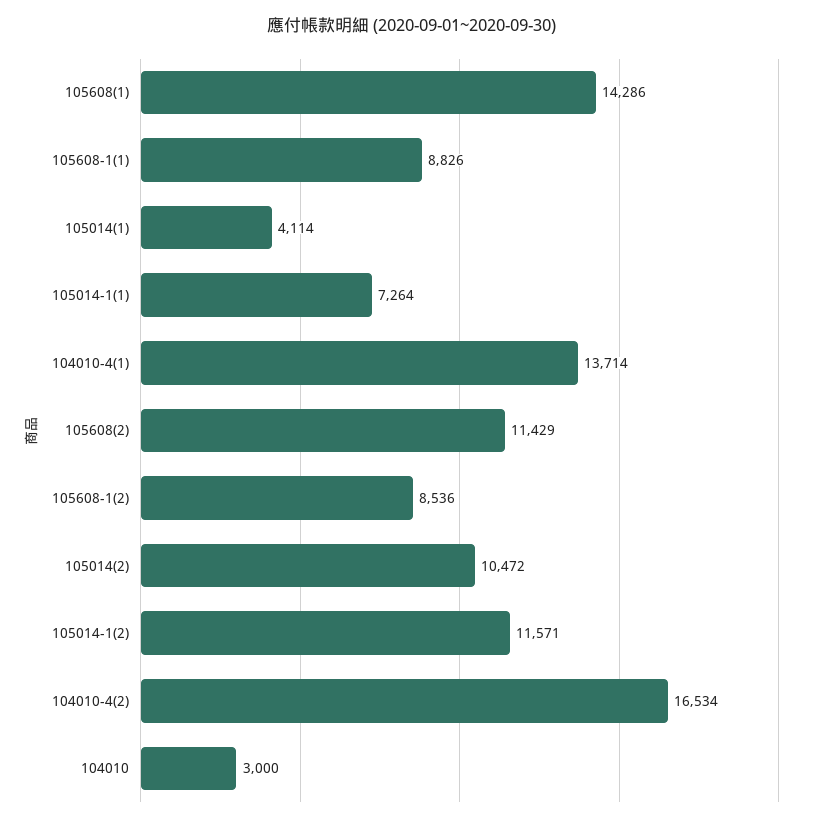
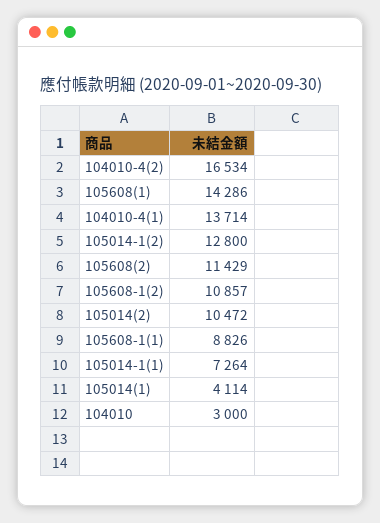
105608-1(2): 8536 -> 10857
105014-1(2): 11571 -> 12800

